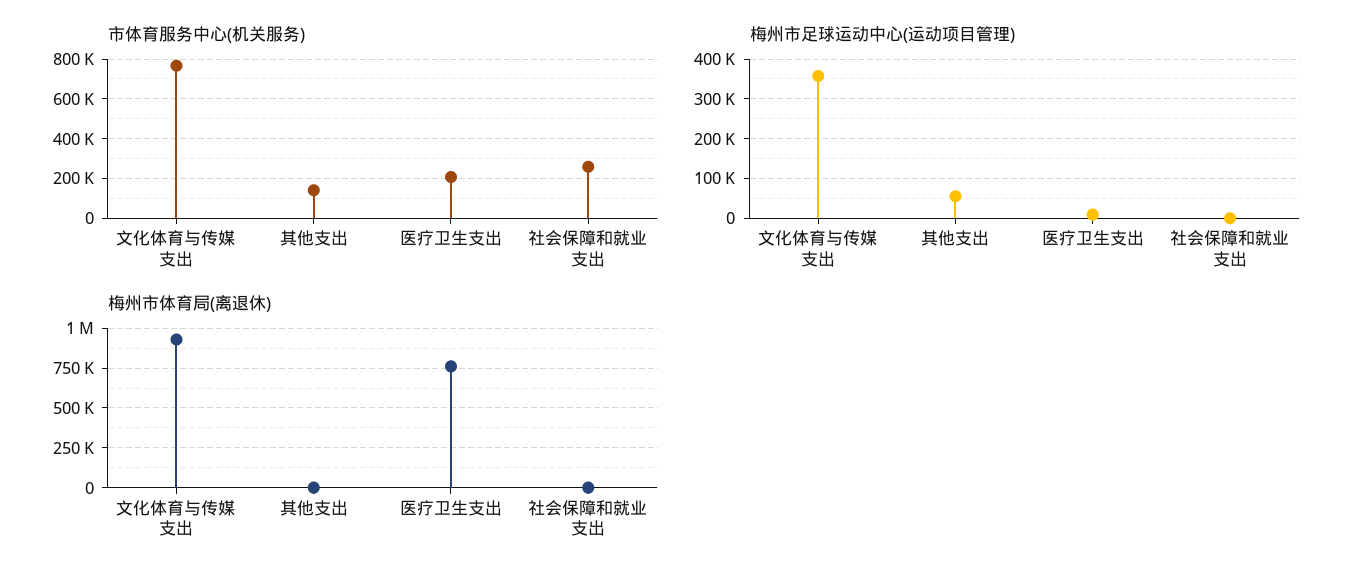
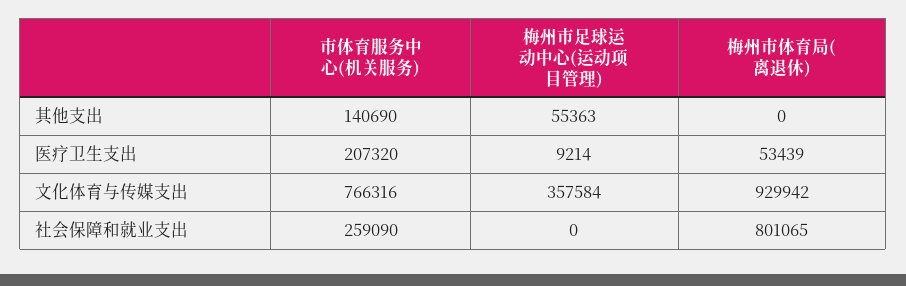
梅州市体育局(离退休), 医疗卫生支出: 750000 -> 53439
梅州市体育局(离退休), 社会保障和就业支出: 0 -> 801065

